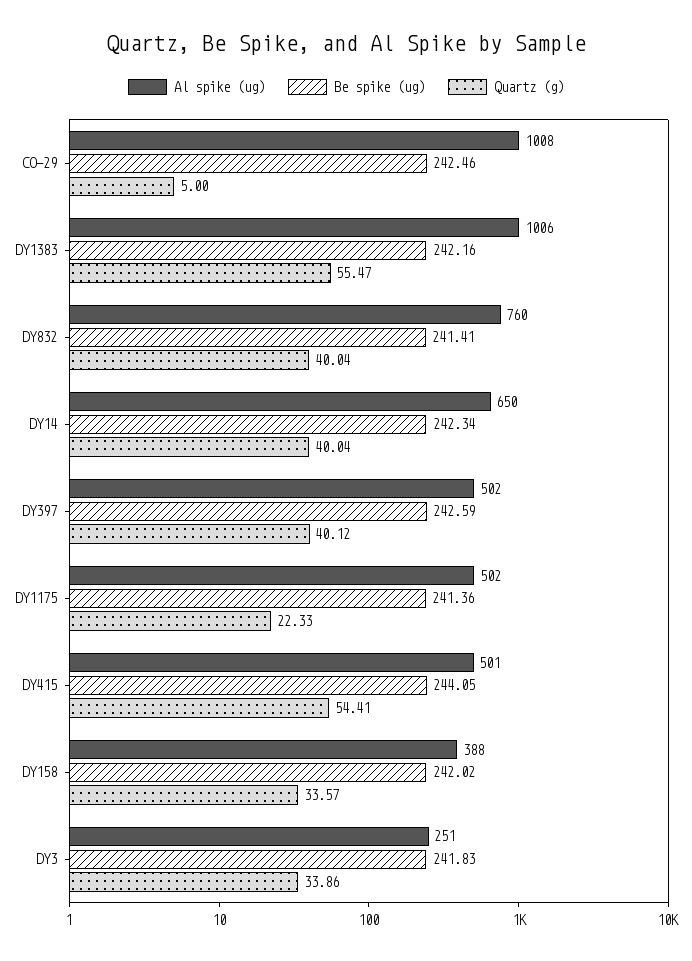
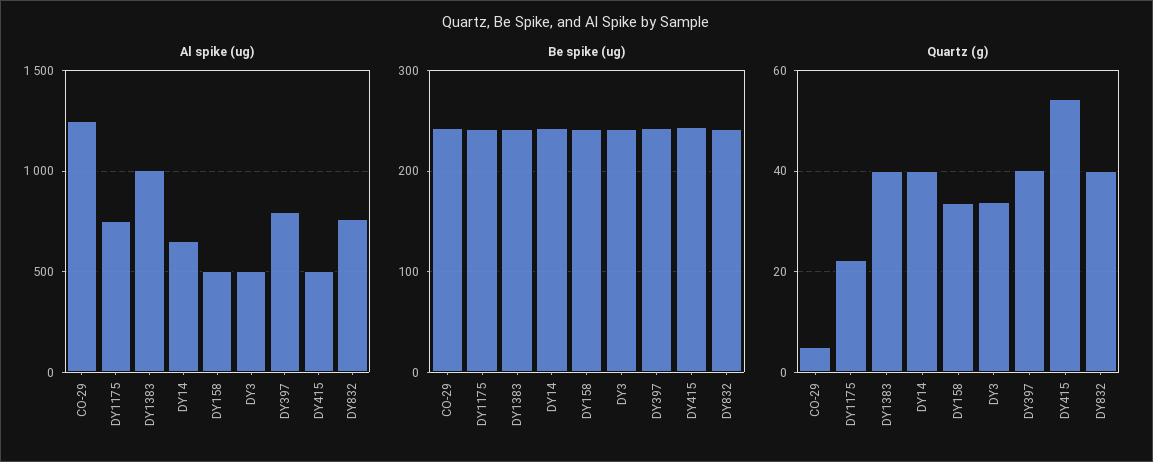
Al spike (ug), CO-29: 1008 -> 1250
Quartz (g), DY1383: 55.47 -> 40
Al spike (ug), DY397: 502 -> 800
Al spike (ug), DY1175: 502 -> 750
Al spike (ug), DY158: 388 -> 500
Al spike (ug), DY3: 251 -> 500

